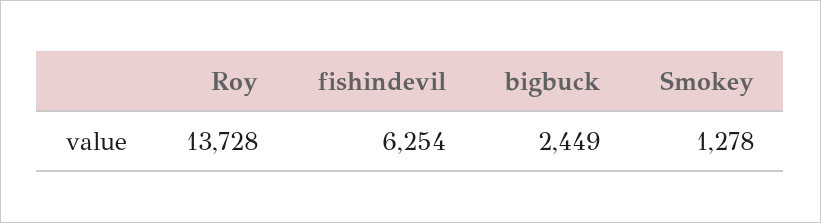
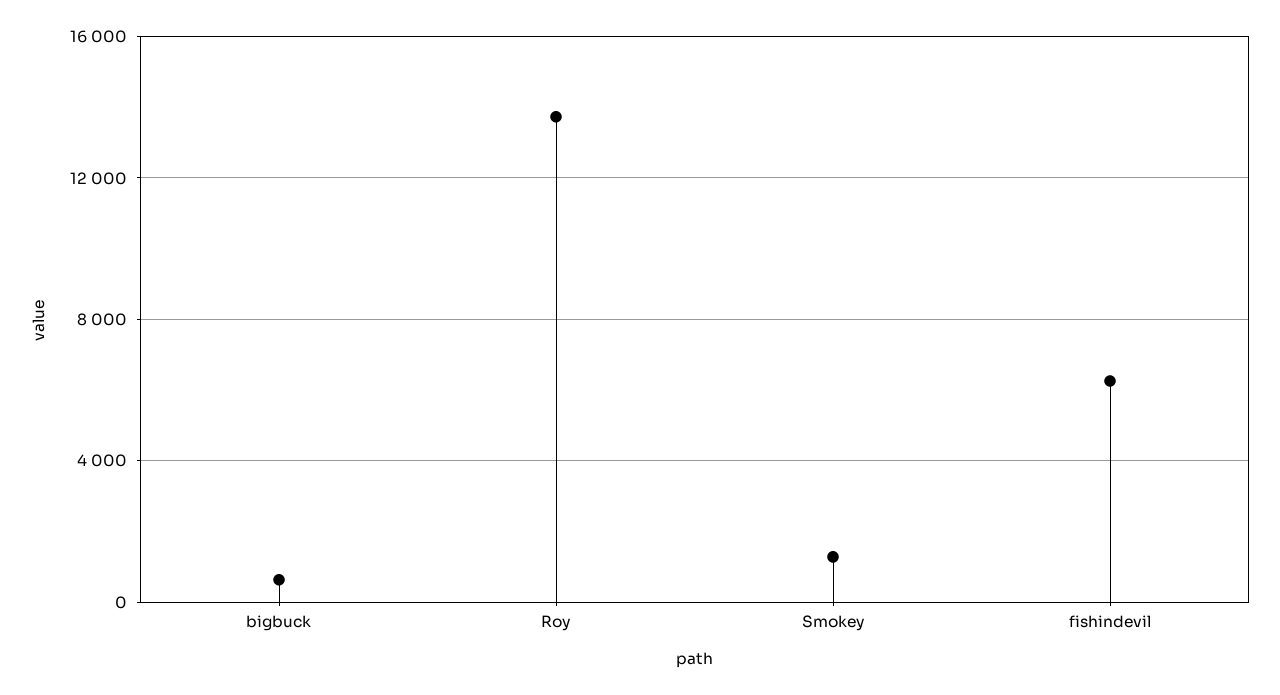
bigbuck: 2449 -> 500

